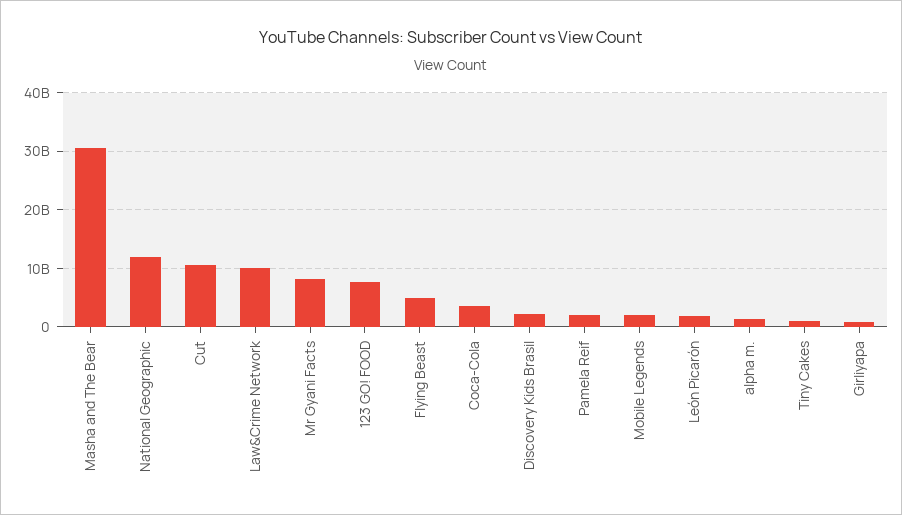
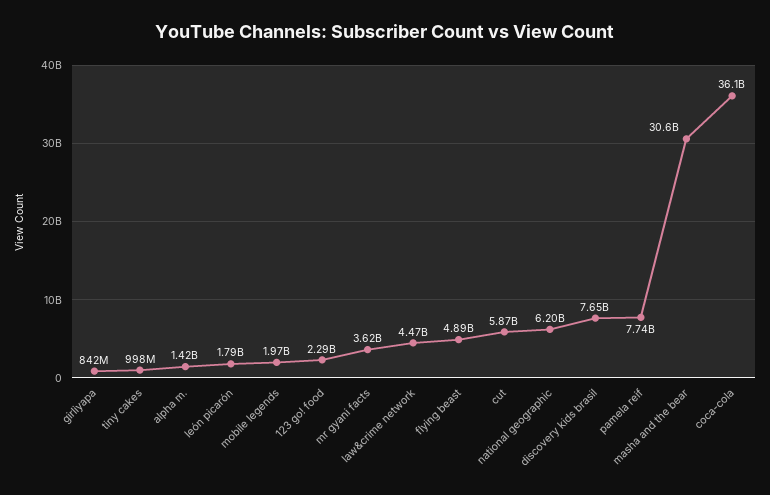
National Geographic: 12000000000 -> 6200000000
Cut: 10000000000 -> 5870000000
Law&Crime Network: 10000000000 -> 4470000000
Mr Gyani Facts: 8000000000 -> 3620000000
123 GO! FOOD: 8000000000 -> 2290000000
Coca-Cola: 4000000000 -> 36100000000
Discovery Kids Brasil: 2000000000 -> 7650000000
Pamela Reif: 2000000000 -> 7740000000

